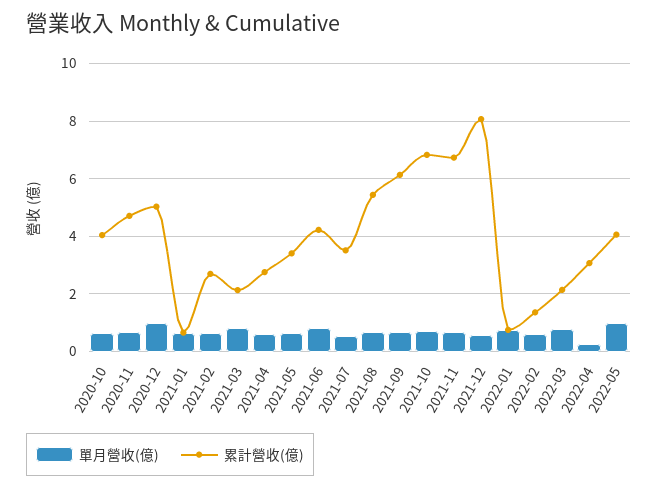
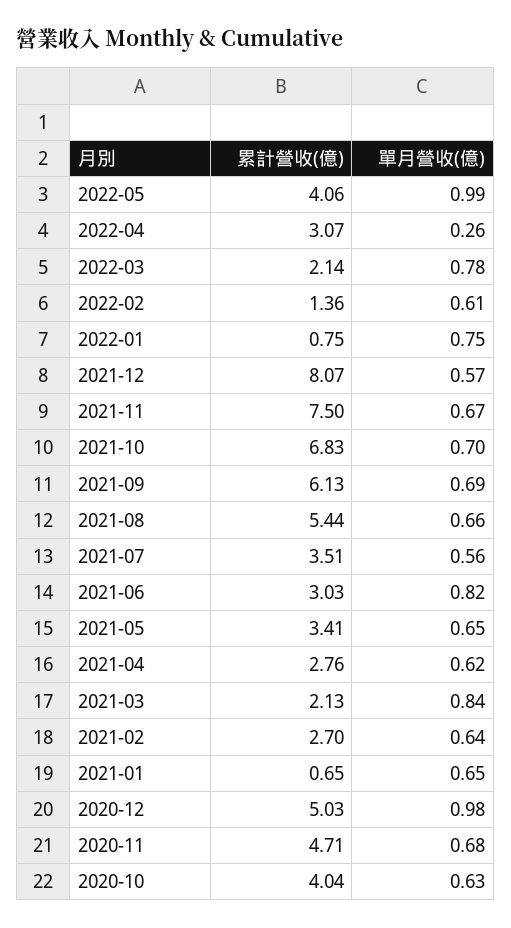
累計營收(億), 2021-06: 4.25 -> 3.03
累計營收(億), 2021-11: 6.75 -> 7.5

